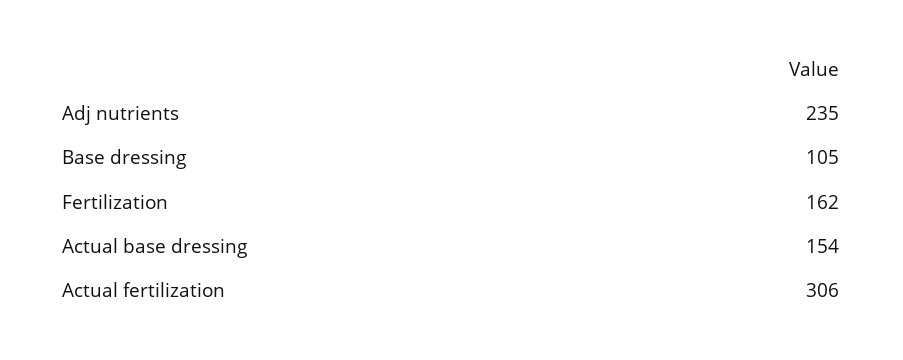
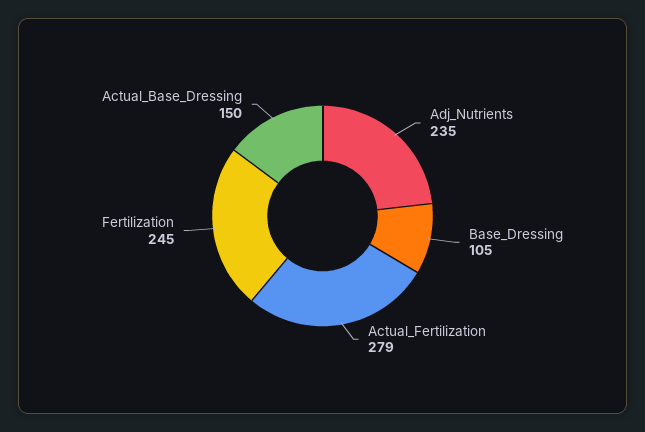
Fertilization: 162 -> 245
Actual base dressing: 154 -> 150
Actual fertilization: 306 -> 279

